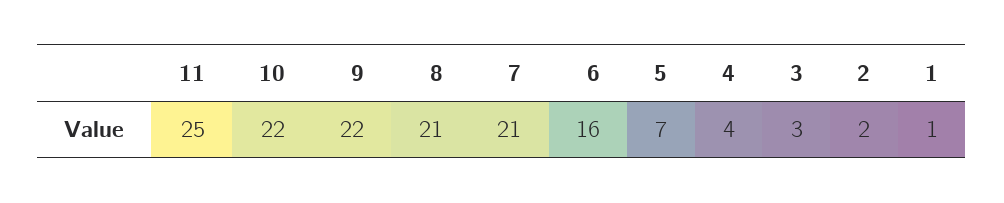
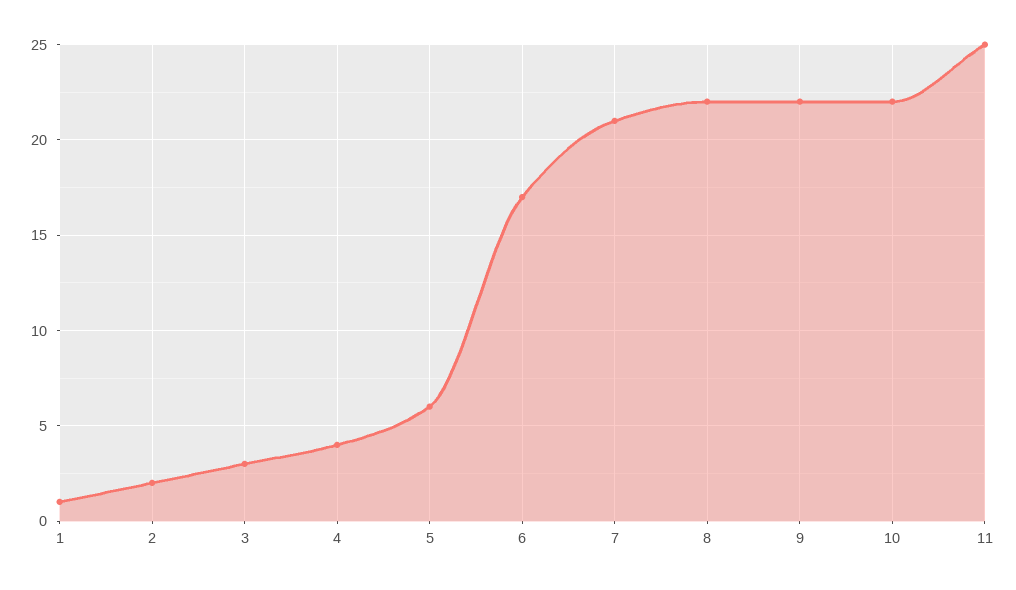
8: 21 -> 22
6: 16 -> 17
5: 7 -> 6

